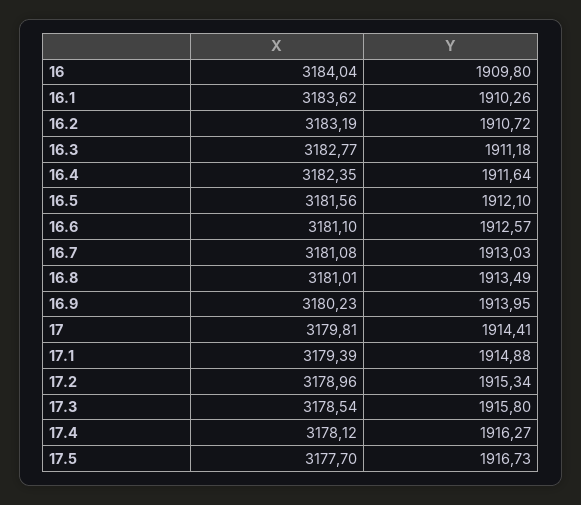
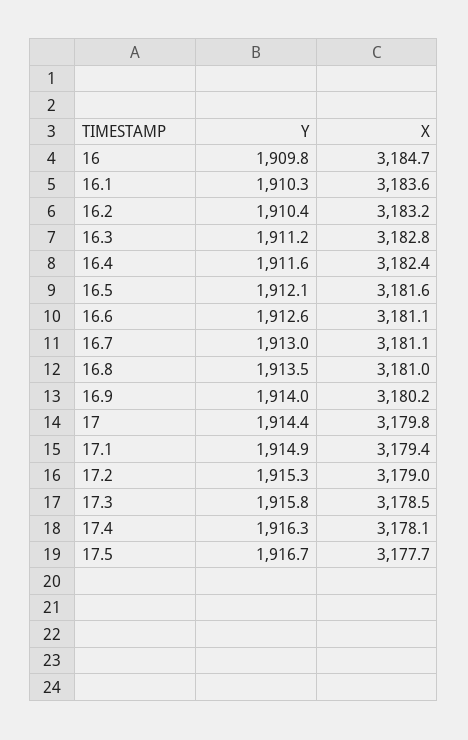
X, 16: 3184.04 -> 3184.7
Y, 16.2: 1910.72 -> 1910.4

